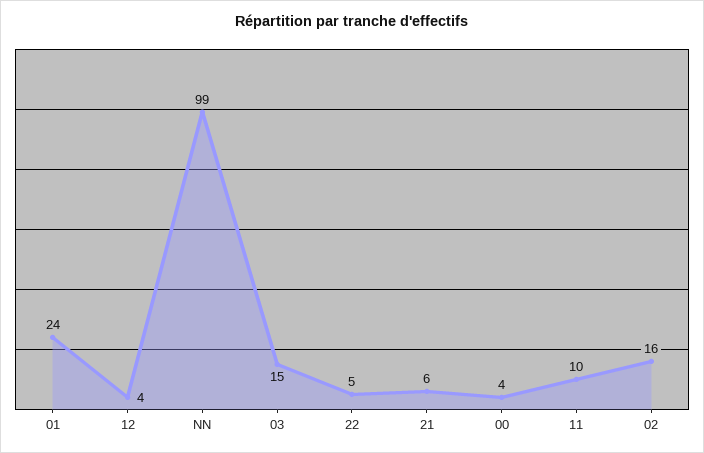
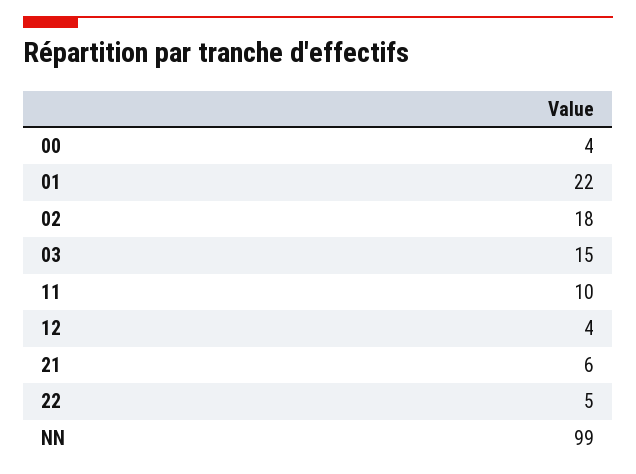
01: 24 -> 22
02: 16 -> 18

